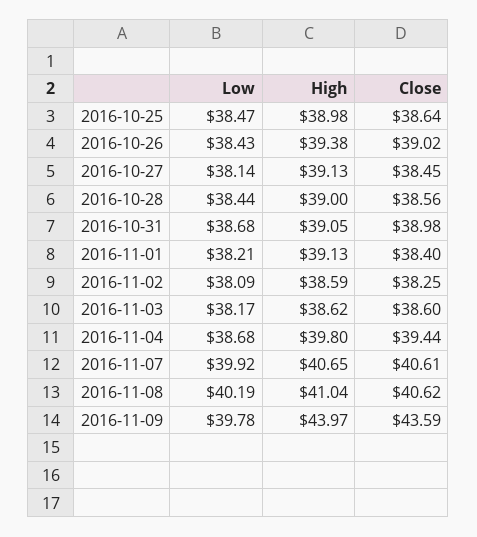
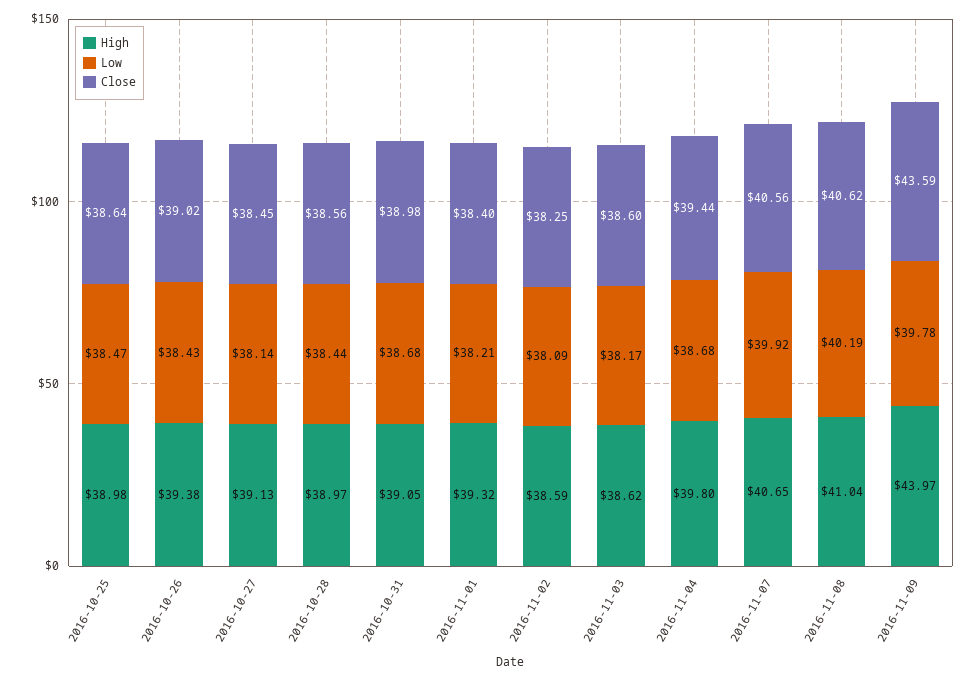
High, 2016-10-28: 39 -> 38.97
High, 2016-11-01: 39.13 -> 39.32
Close, 2016-11-07: 40.61 -> 40.56

